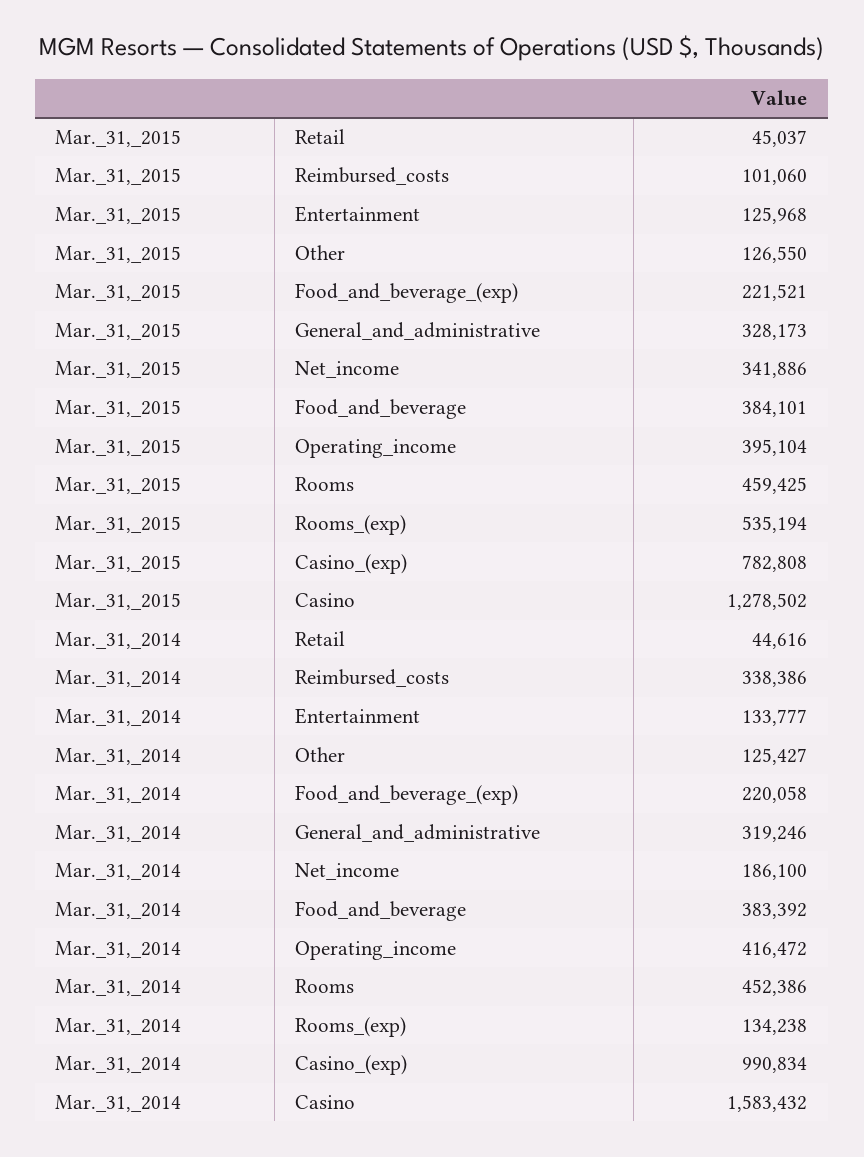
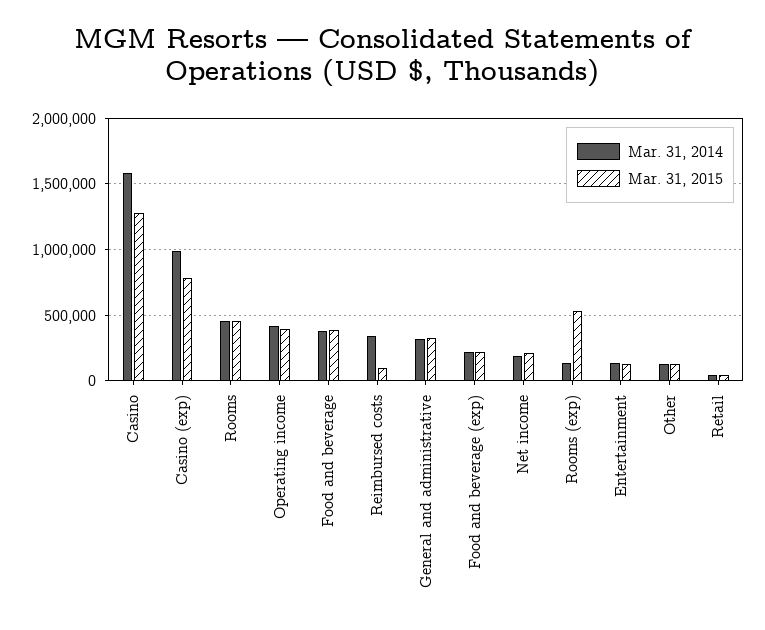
Mar._31,_2015, Net_income: 341886 -> 200000

